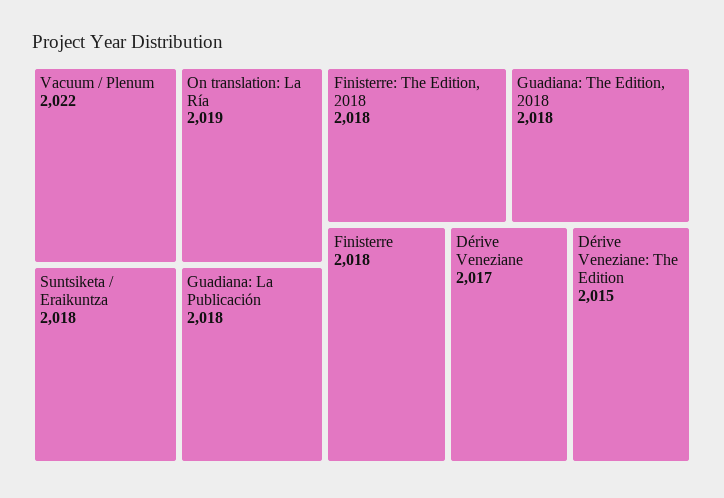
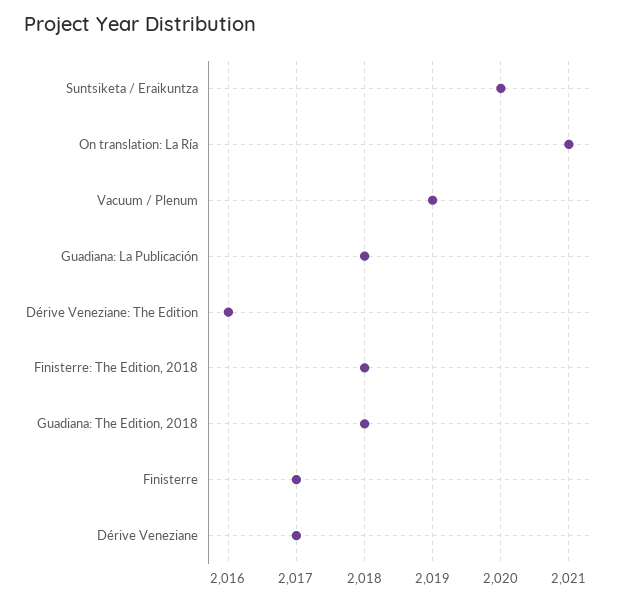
Vacuum / Plenum: 2022 -> 2019
On translation: La Ría: 2019 -> 2021
Suntsiketa / Eraikuntza: 2018 -> 2020
Finisterre: 2018 -> 2017
Dérive Veneziane: The Edition: 2015 -> 2016

